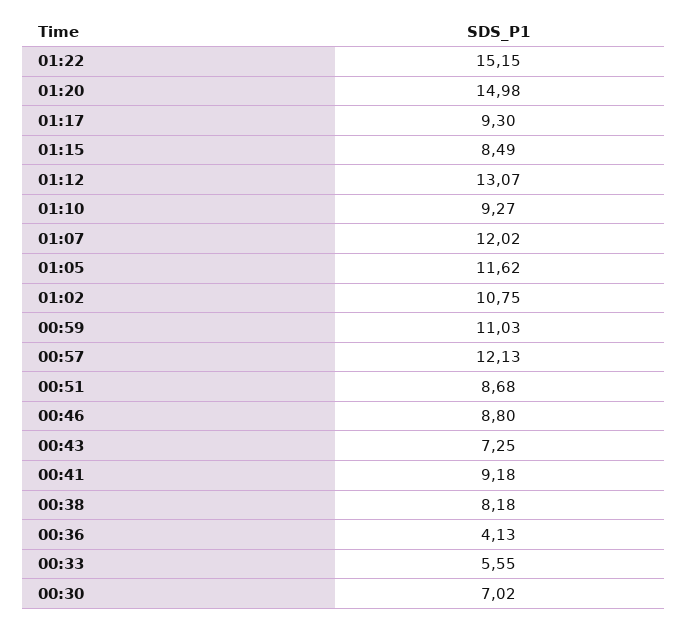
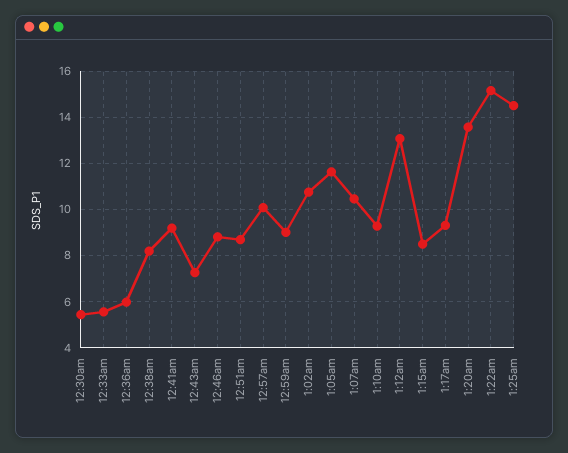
01:20: 14.98 -> 13.5
01:07: 12.02 -> 10.5
00:59: 11.03 -> 9
00:57: 12.13 -> 10
00:36: 4.13 -> 6
00:30: 7.02 -> 5.5
1:25am: none -> 14.5

